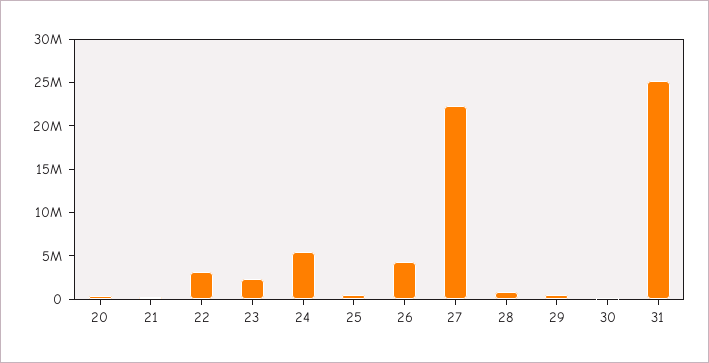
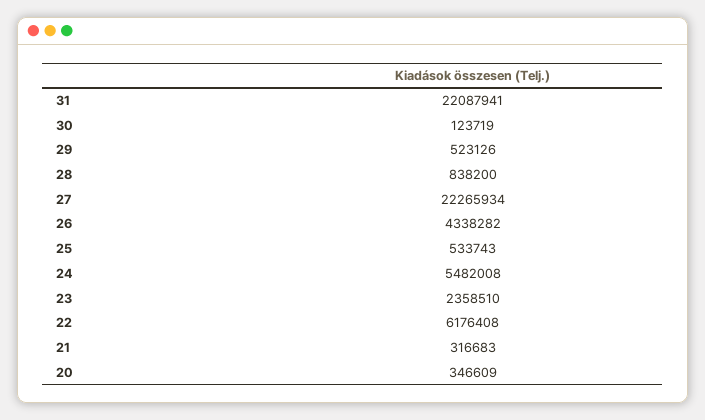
22: 3000000 -> 6176408
31: 25000000 -> 22087941

